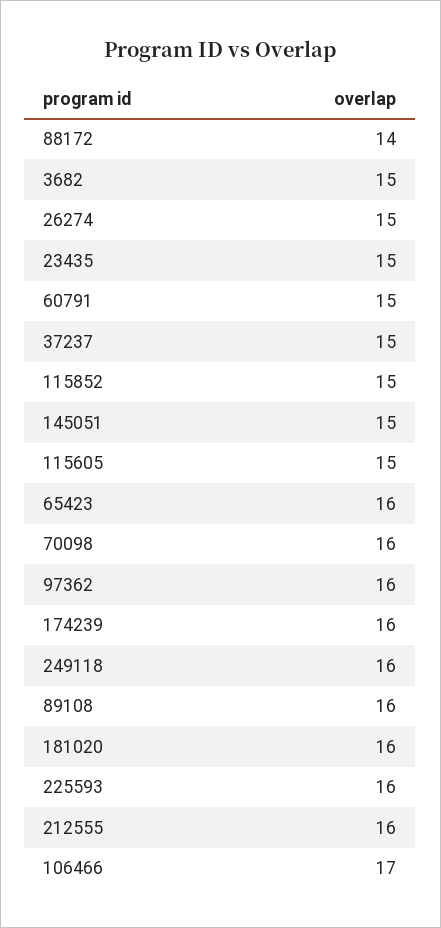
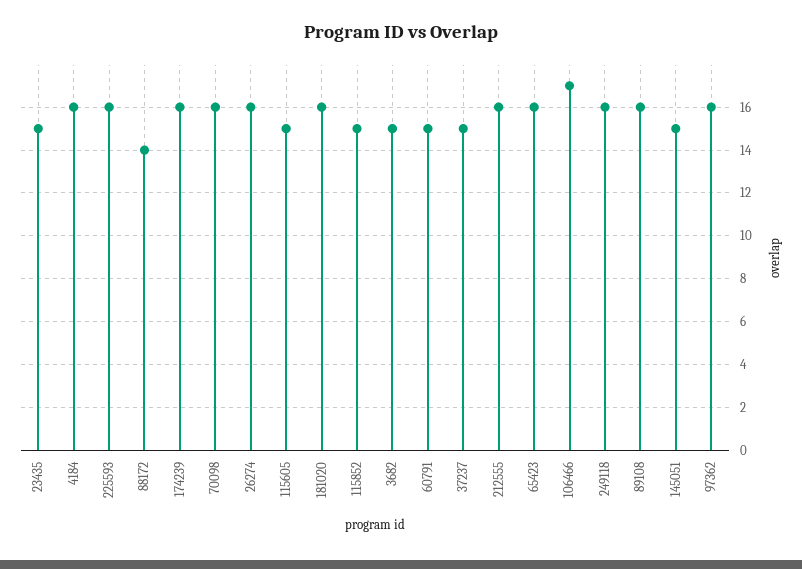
26274: 15 -> 16
4184: none -> 16

